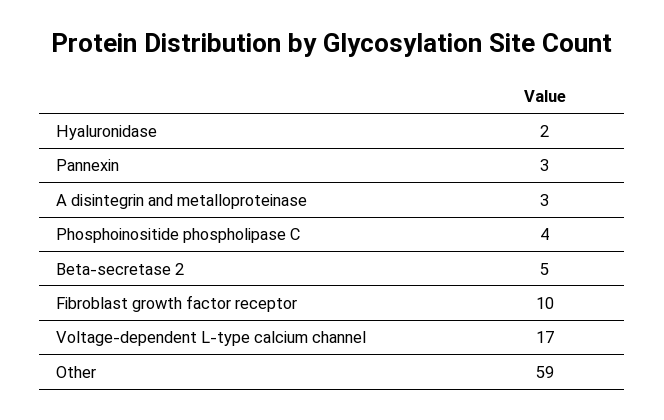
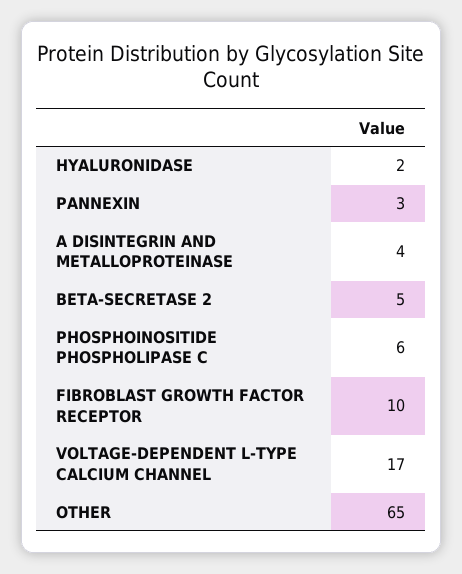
A disintegrin and metalloproteinase: 3 -> 4
Phosphoinositide phospholipase C: 4 -> 6
Other: 59 -> 65

